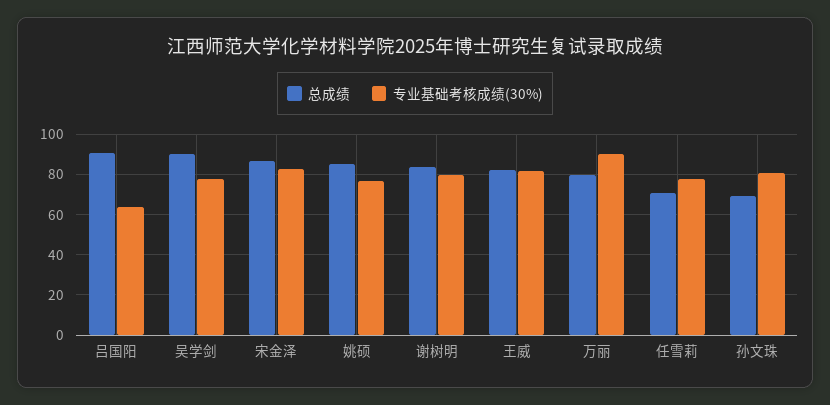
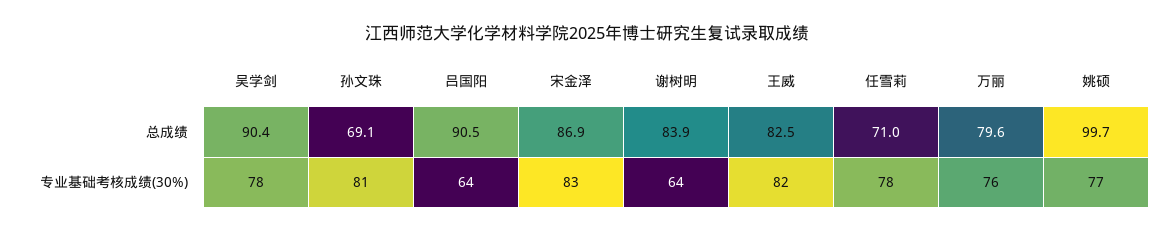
总成绩, 姚硕: 85 -> 99.7
专业基础考核成绩(30%), 谢树明: 80 -> 64
专业基础考核成绩(30%), 万丽: 90 -> 76

